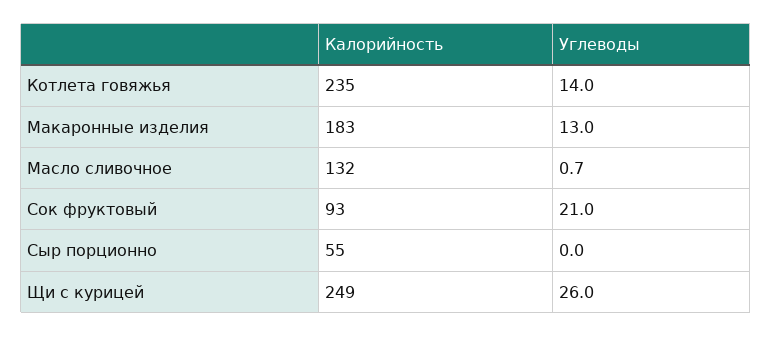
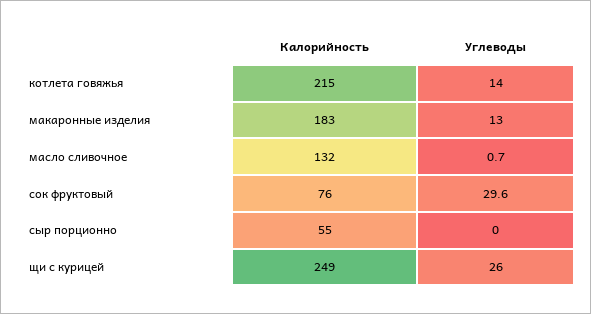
Калорийность, Котлета говяжья: 235 -> 215
Калорийность, Сок фруктовый: 93 -> 76
Углеводы, Сок фруктовый: 21 -> 29.6

